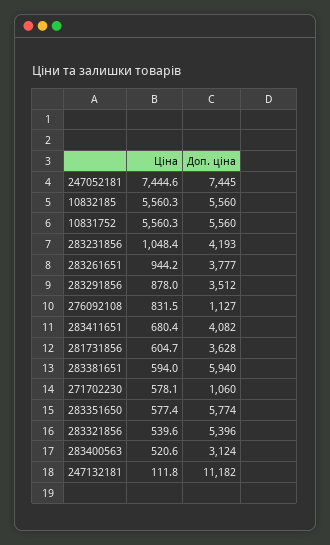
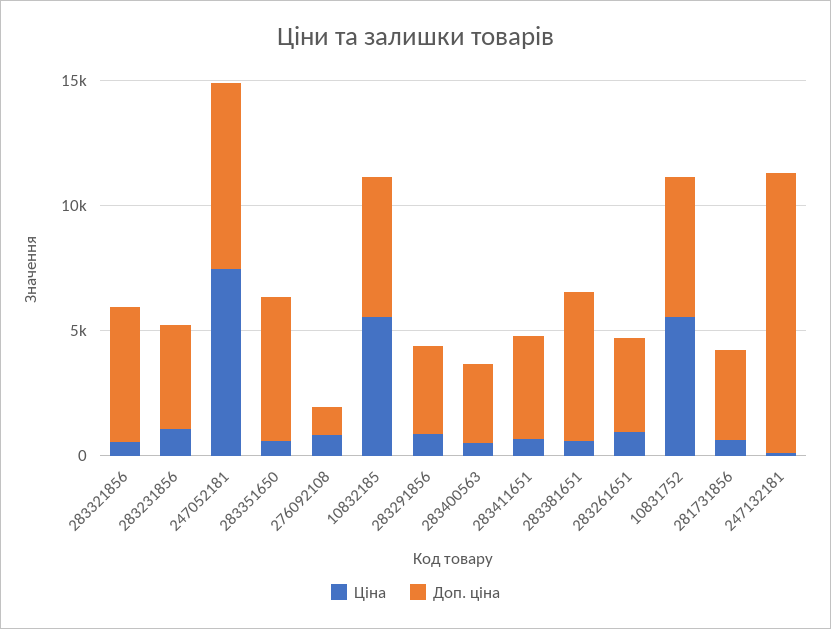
Ціна, 271702230: 578.1 -> none
Доп. ціна, 271702230: 1060 -> none

